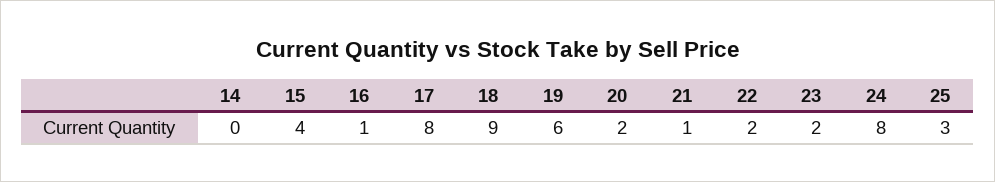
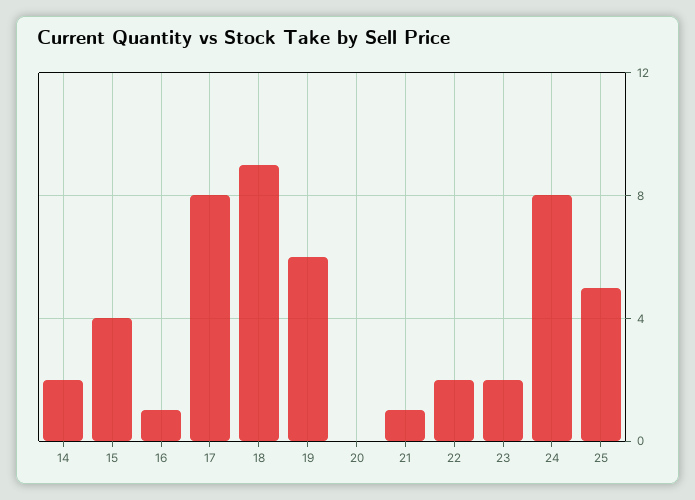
14: 0 -> 2
20: 2 -> 0
25: 3 -> 5

